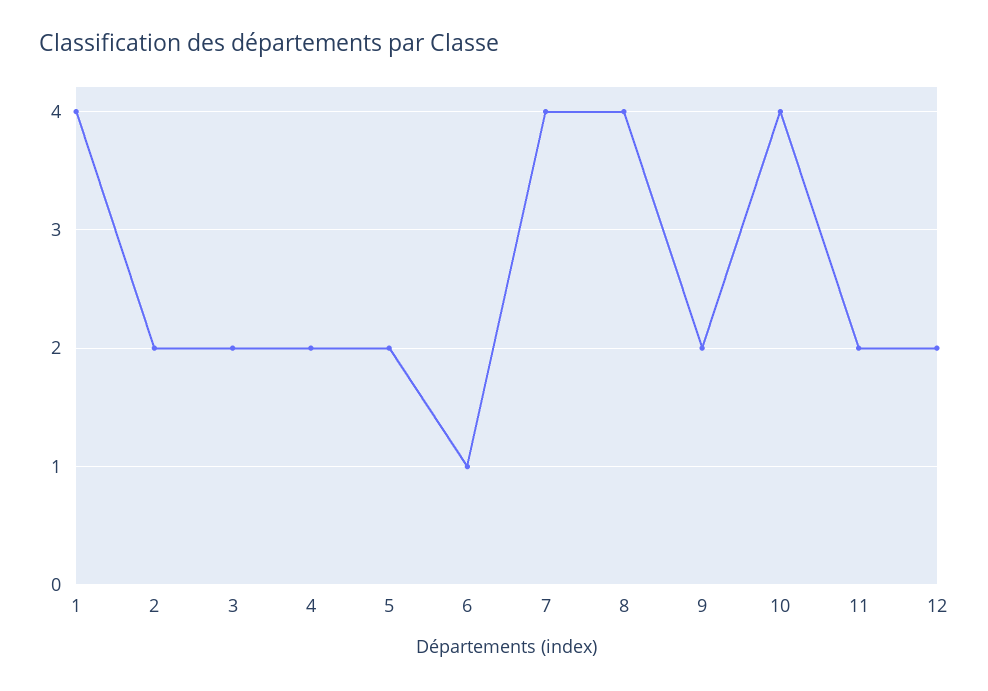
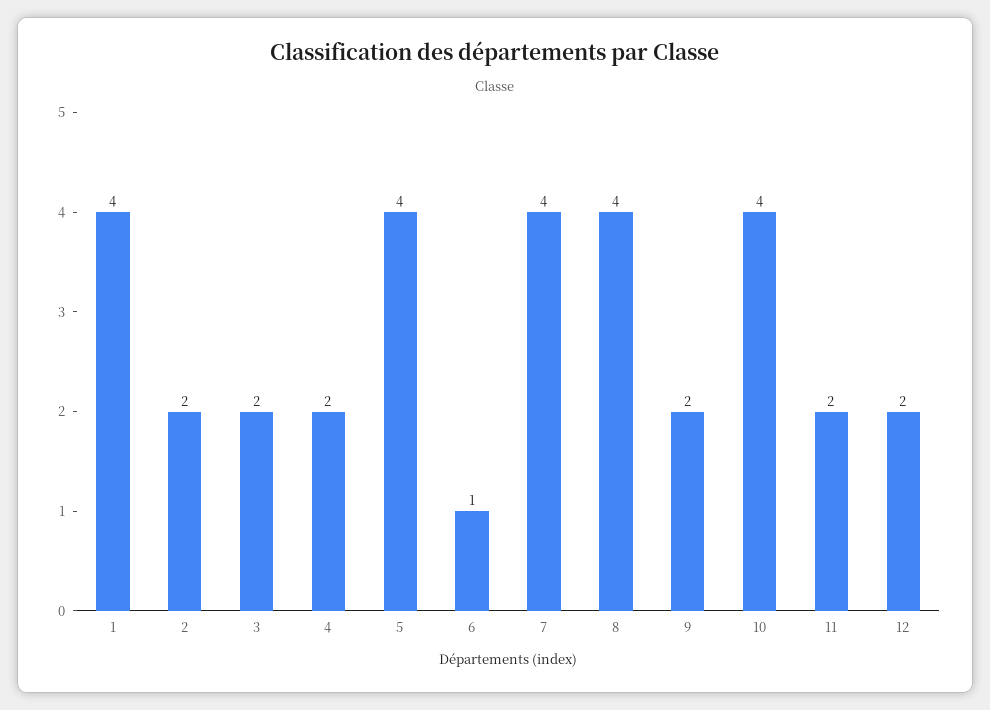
5: 2 -> 4

